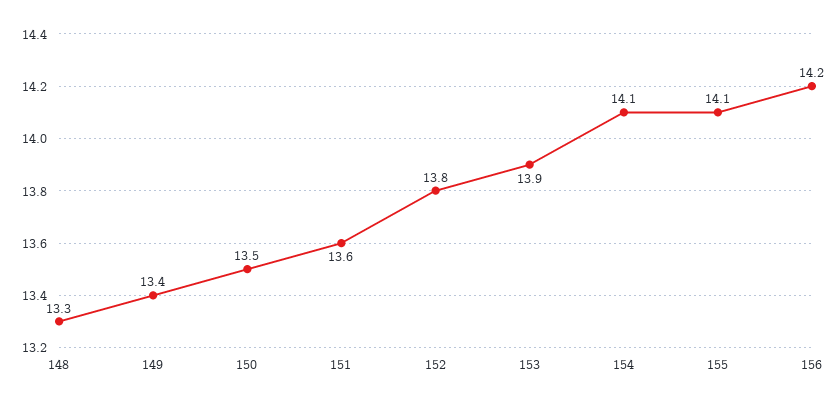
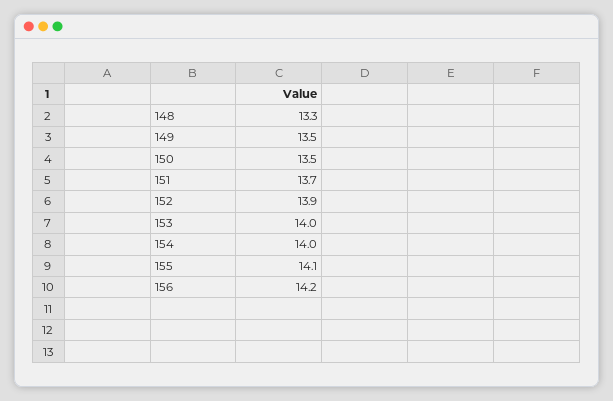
149: 13.4 -> 13.5
151: 13.6 -> 13.7
152: 13.8 -> 13.9
153: 13.9 -> 14
154: 14.1 -> 14

